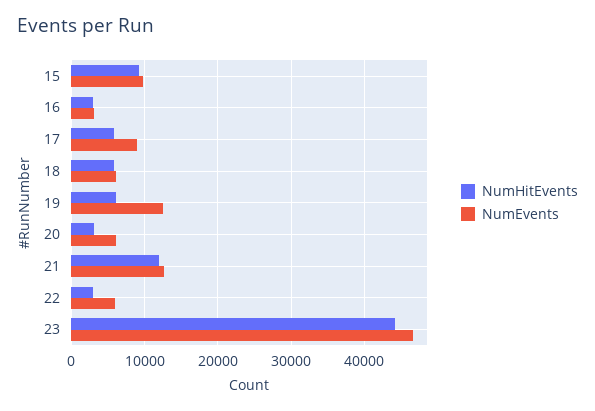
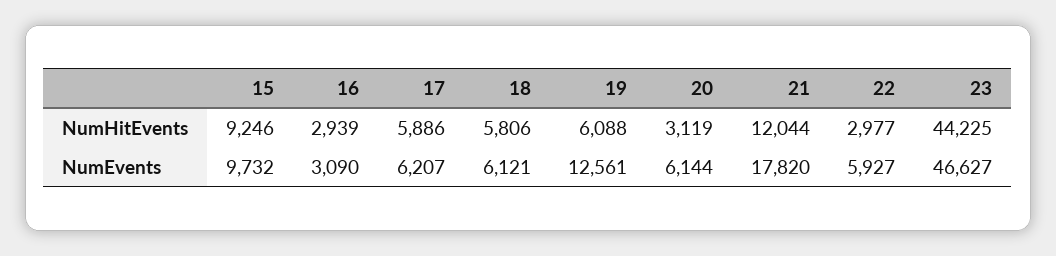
NumEvents, 17: 9000 -> 6207
NumEvents, 21: 13000 -> 17820

